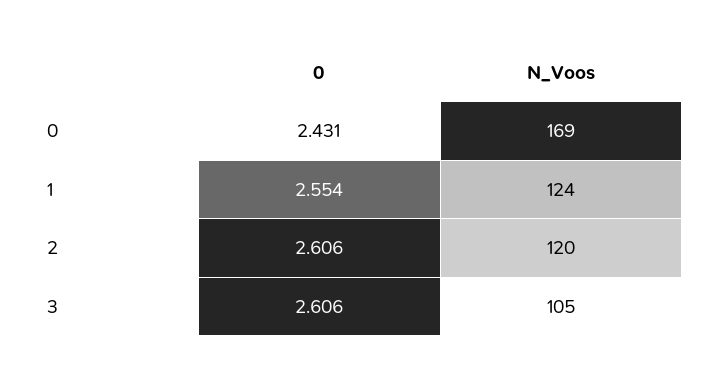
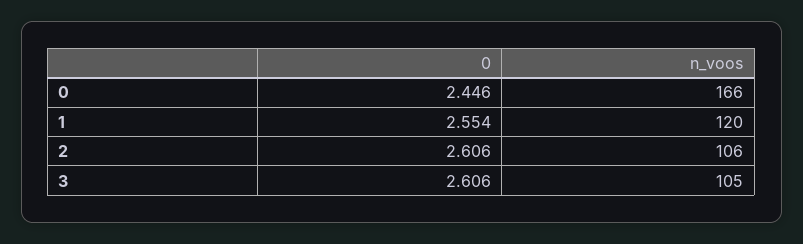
0, 0: 2.431 -> 2.446
N_Voos, 0: 169 -> 166
N_Voos, 1: 124 -> 120
N_Voos, 2: 120 -> 106

